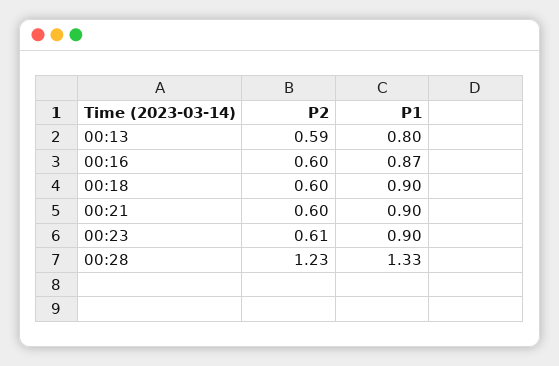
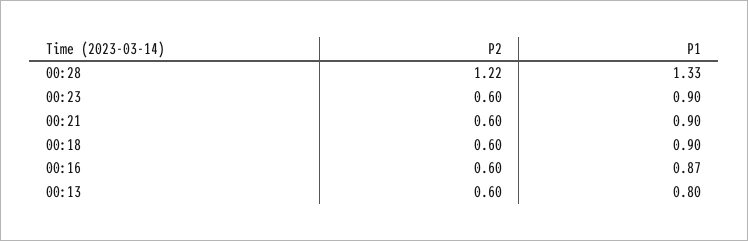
P2, 00:13: 0.59 -> 0.6
P2, 00:23: 0.61 -> 0.6
P2, 00:28: 1.23 -> 1.22

